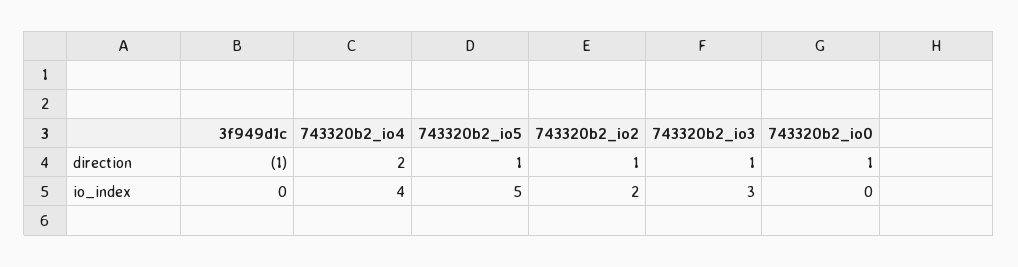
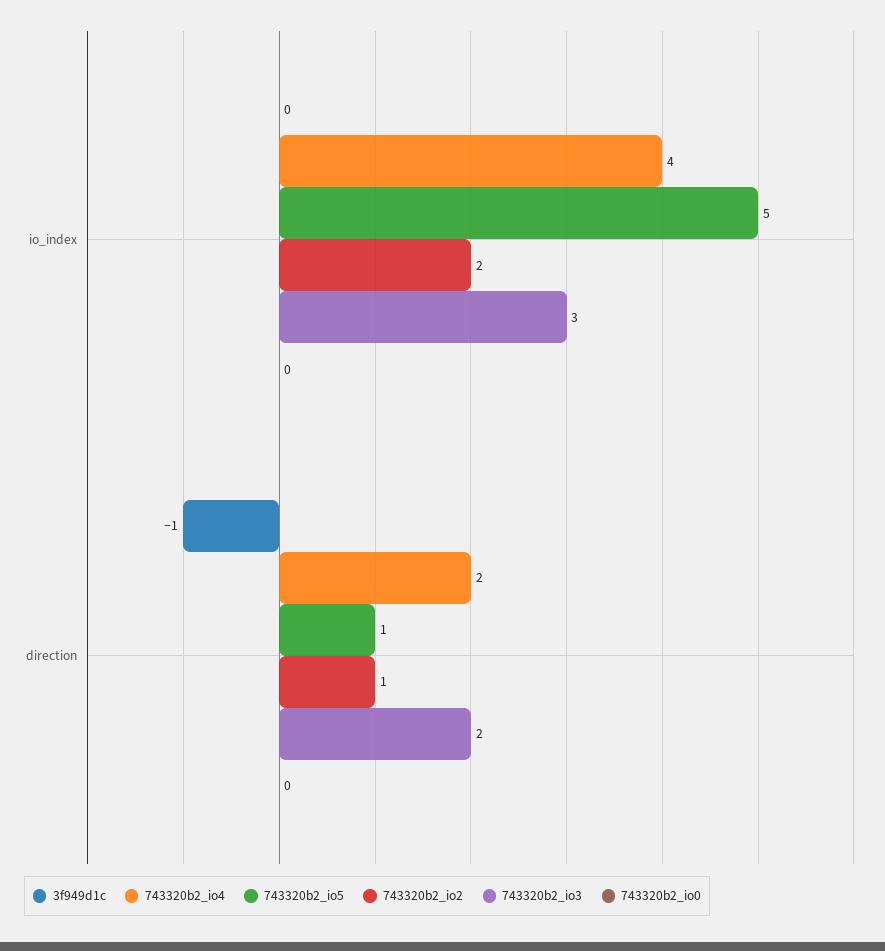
743320b2_io3, direction: 1 -> 2
743320b2_io0, direction: 1 -> 0

